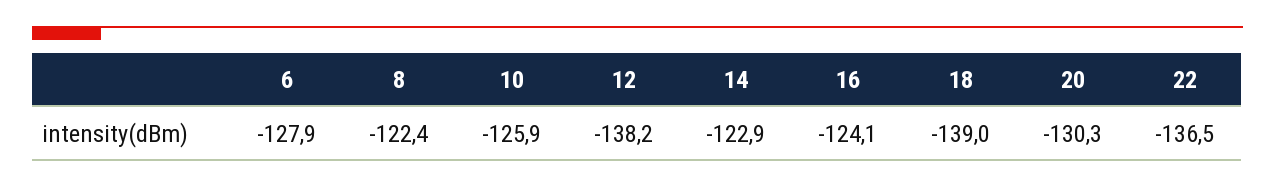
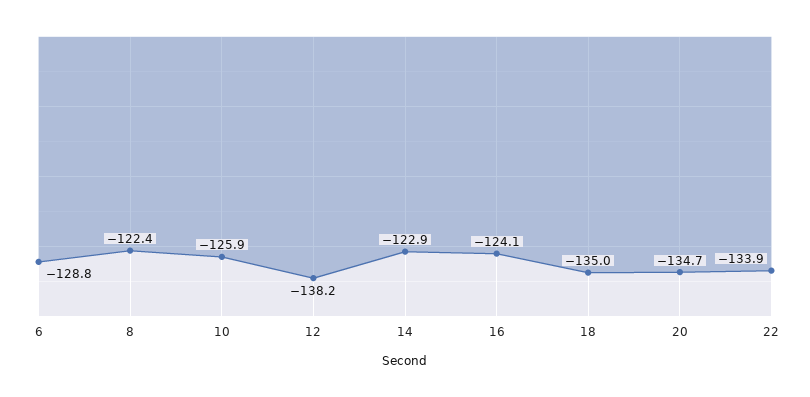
6: -127.9 -> -128.8
18: -139 -> -135
20: -130.3 -> -134.7
22: -136.5 -> -133.9

